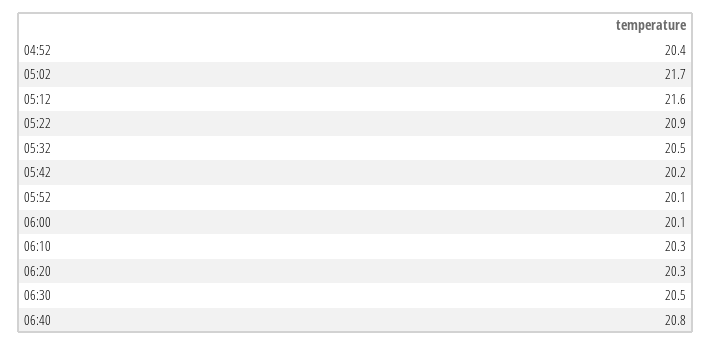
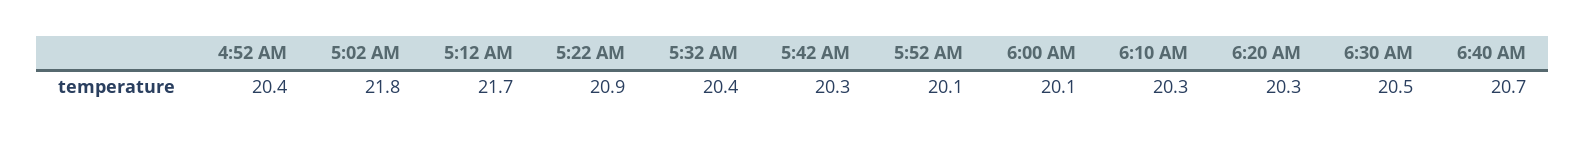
05:02: 21.7 -> 21.8
05:12: 21.6 -> 21.7
05:32: 20.5 -> 20.4
05:42: 20.2 -> 20.3
06:40: 20.8 -> 20.7

